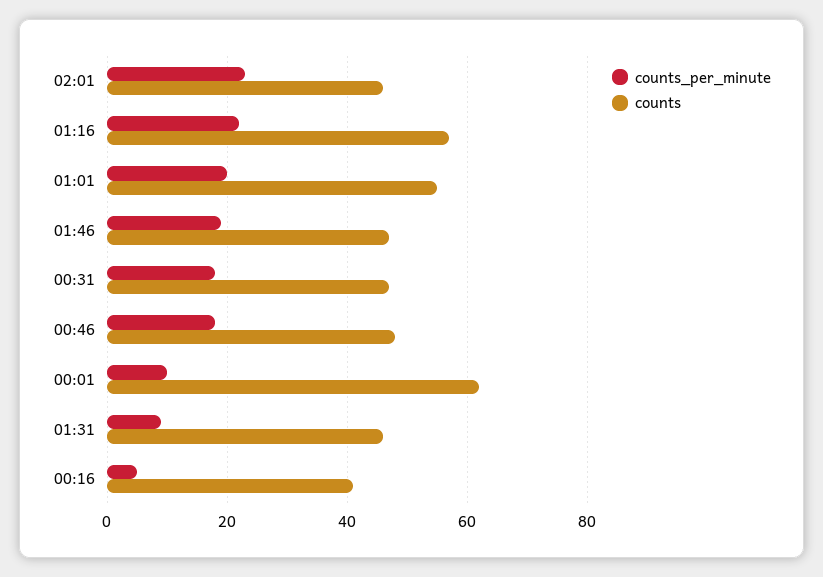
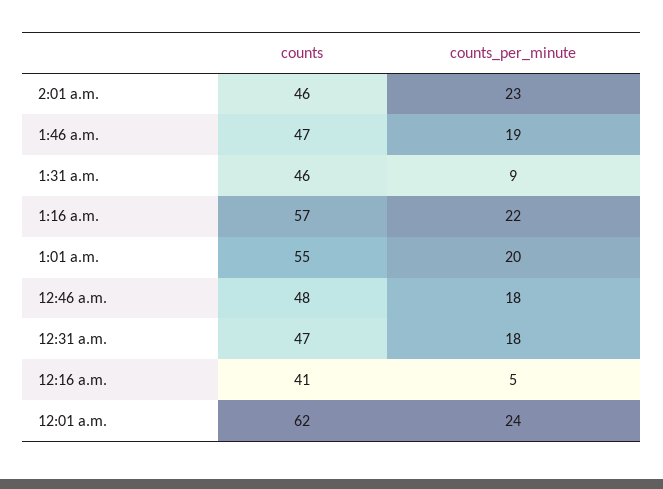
counts_per_minute, 00:01: 10 -> 24

